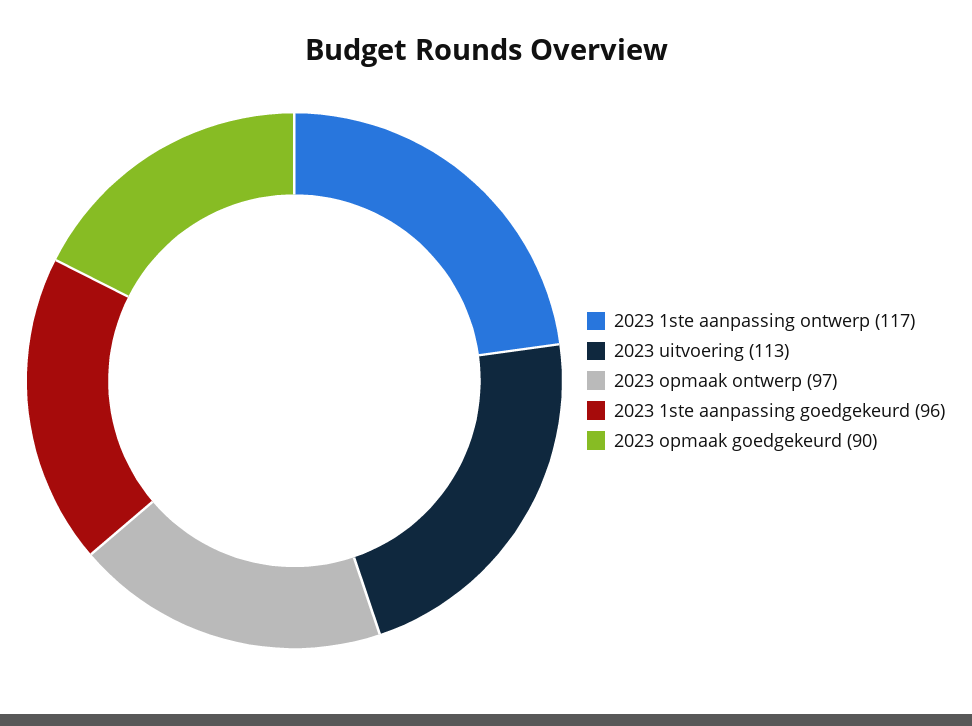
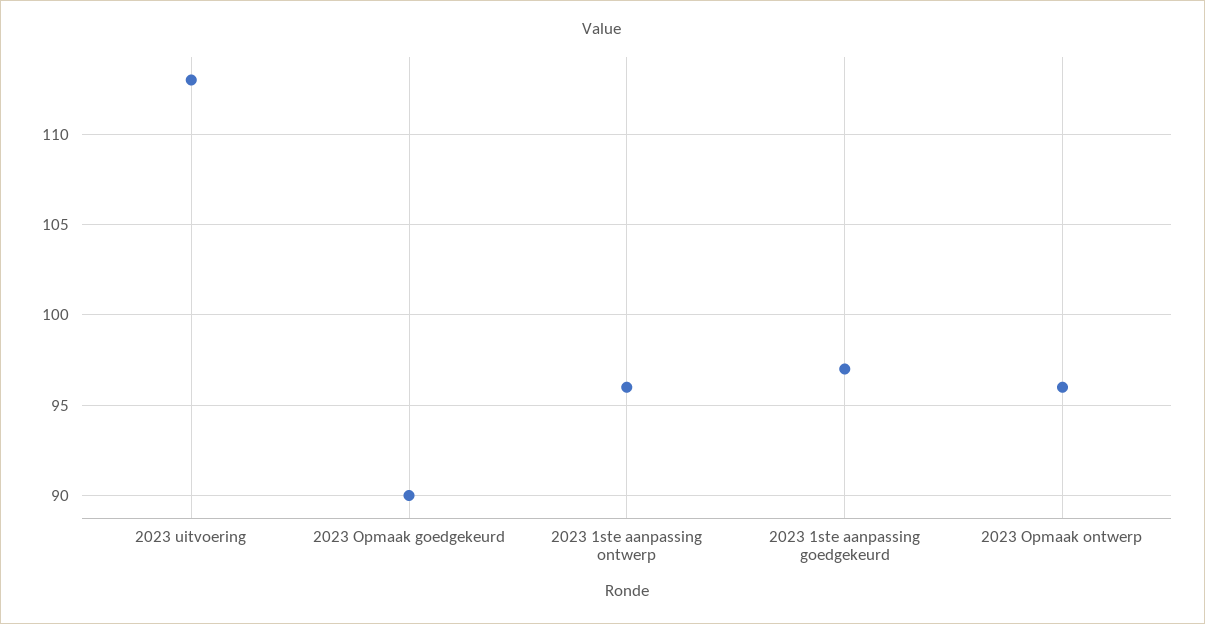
2023 1ste aanpassing ontwerp: 117 -> 96
2023 opmaak ontwerp: 97 -> 96
2023 1ste aanpassing goedgekeurd: 96 -> 97

